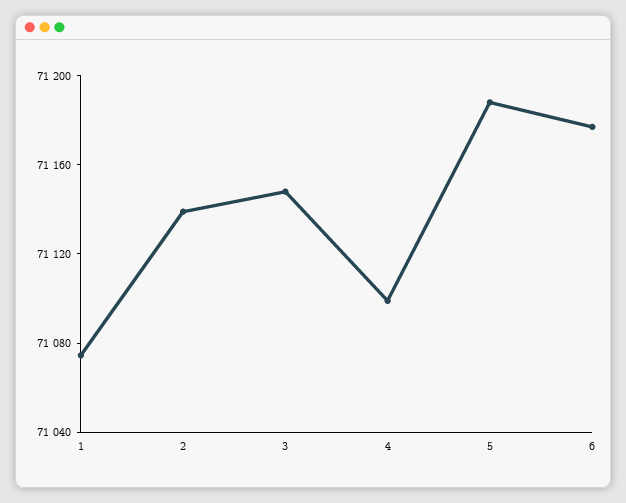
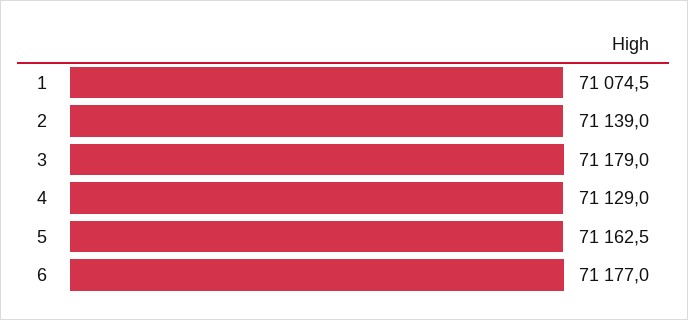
3: 71150 -> 71179
4: 71100 -> 71129
5: 71190 -> 71162.5

